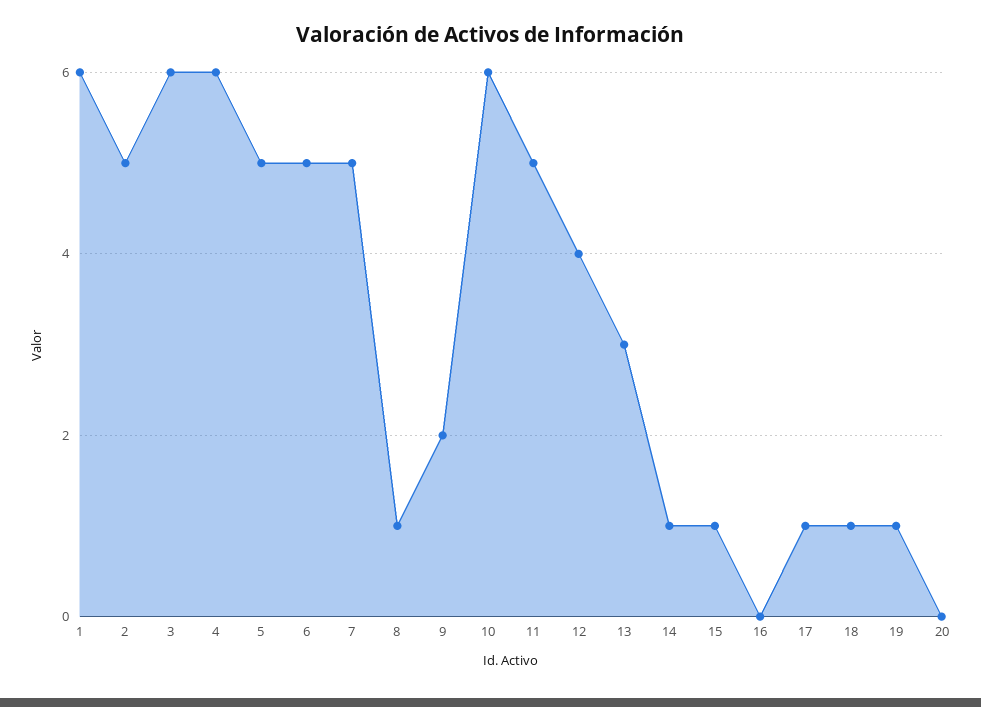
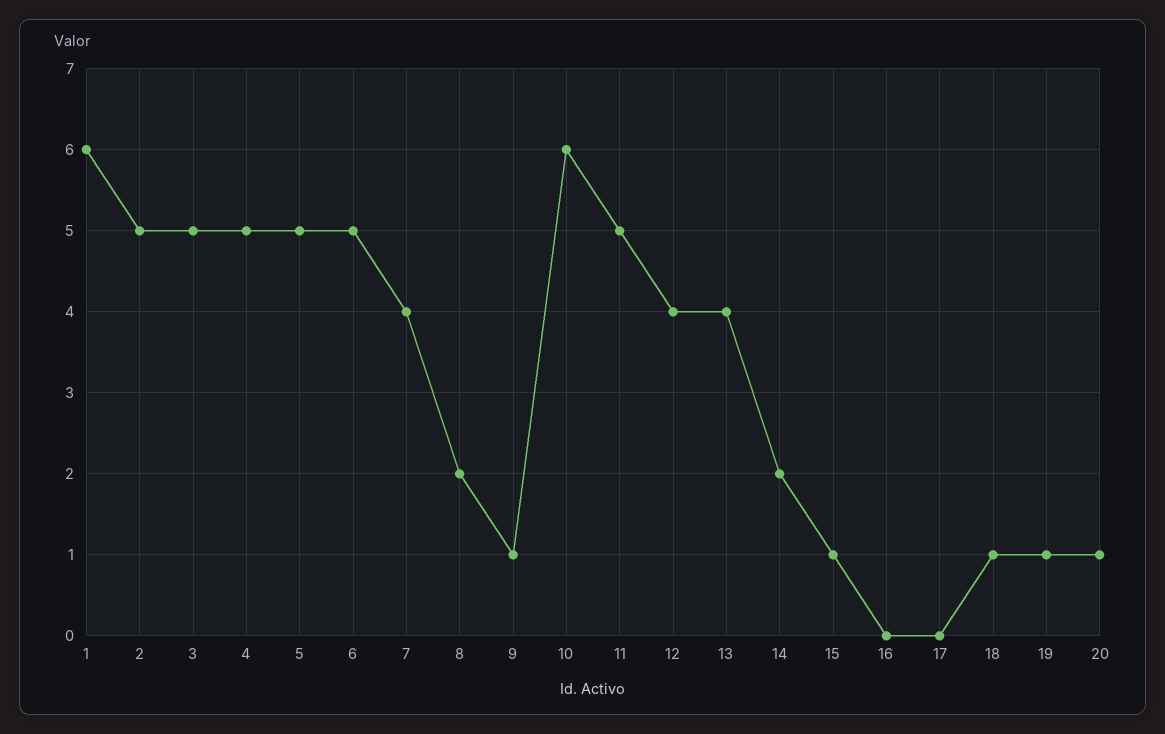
3: 6 -> 5
4: 6 -> 5
7: 5 -> 4
8: 1 -> 2
9: 2 -> 1
13: 3 -> 4
14: 1 -> 2
17: 1 -> 0
20: 0 -> 1

